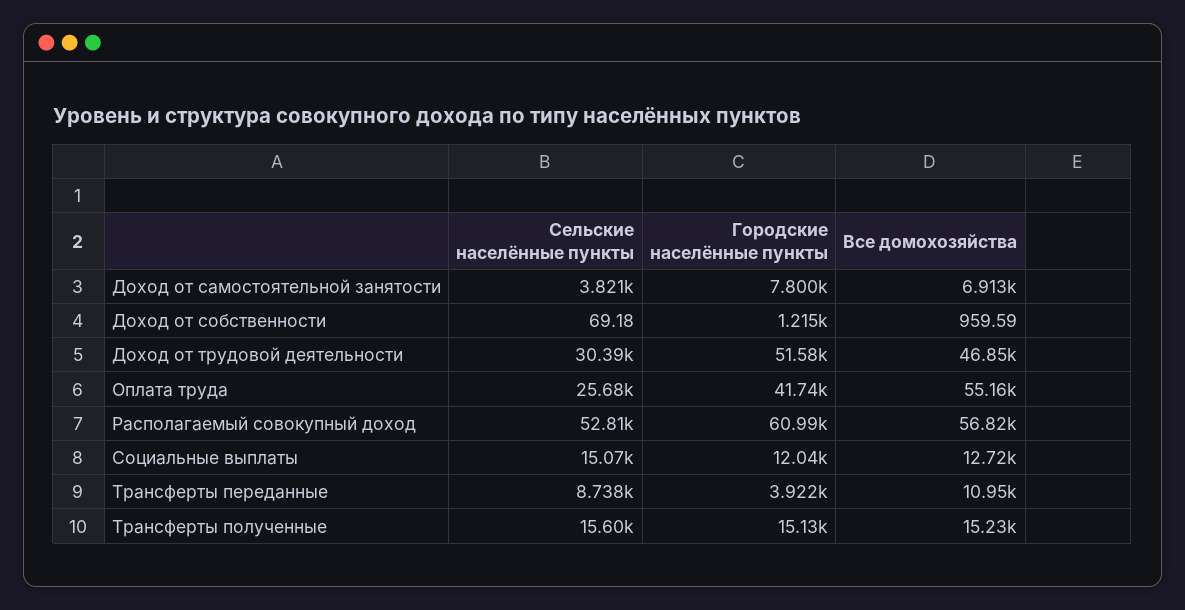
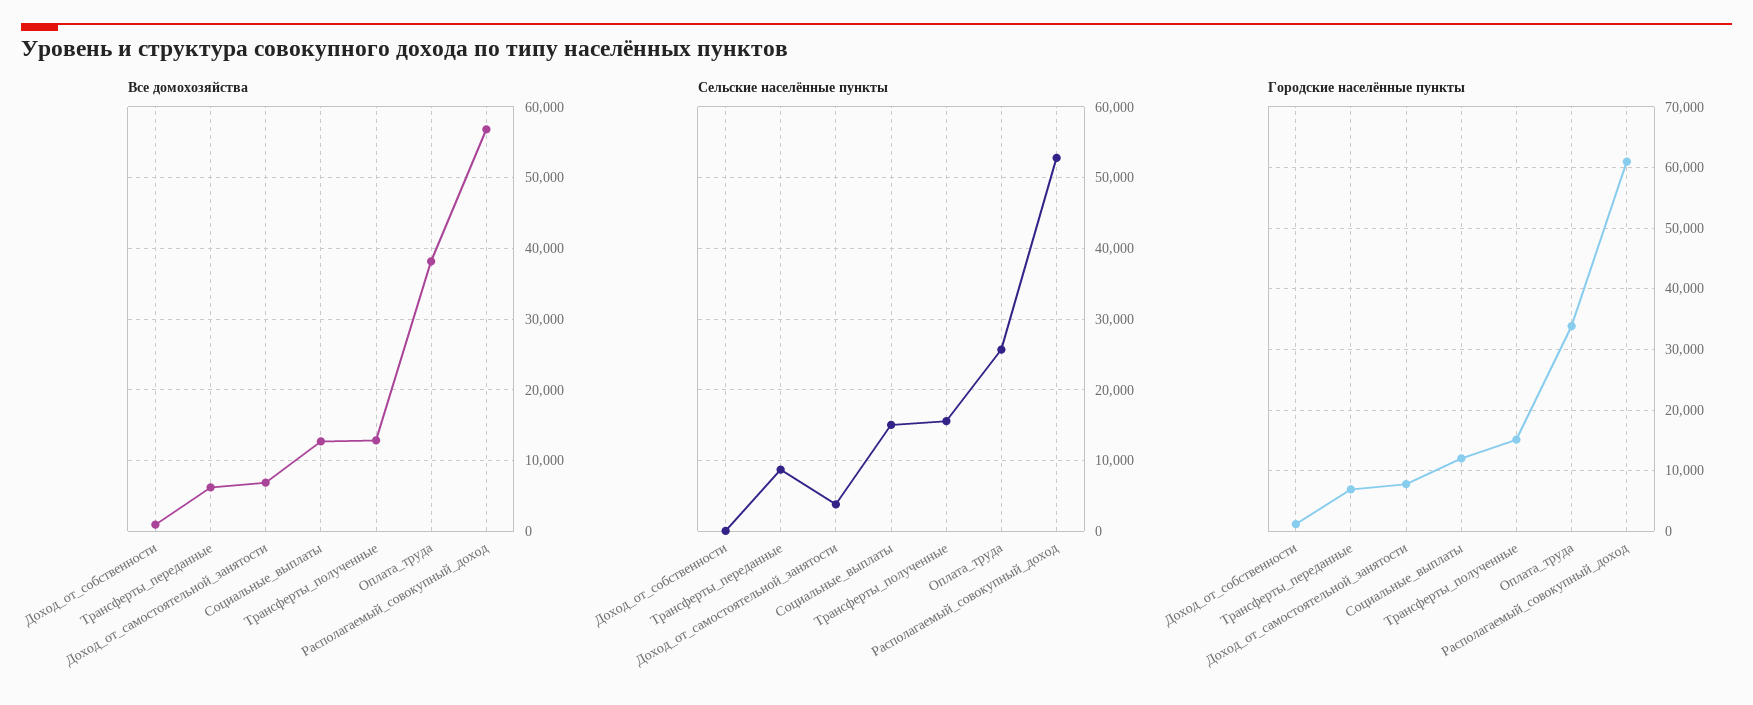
Сельские населённые пункты, Доход от трудовой деятельности: 30390 -> none
Городские населённые пункты, Доход от трудовой деятельности: 51580 -> none
Все домохозяйства, Доход от трудовой деятельности: 46850 -> none
Городские населённые пункты, Оплата труда: 41740 -> 34000
Все домохозяйства, Оплата труда: 55160 -> 38000
Городские населённые пункты, Трансферты переданные: 3922 -> 7000
Все домохозяйства, Трансферты переданные: 10950 -> 6000
Все домохозяйства, Трансферты полученные: 15230 -> 13000

